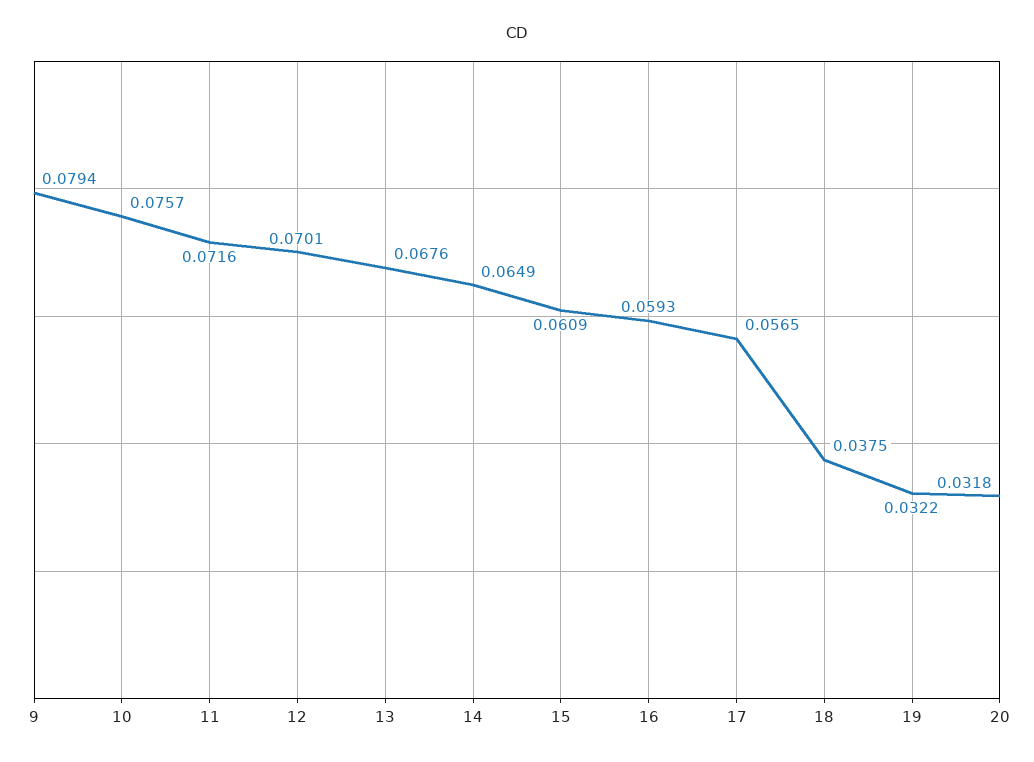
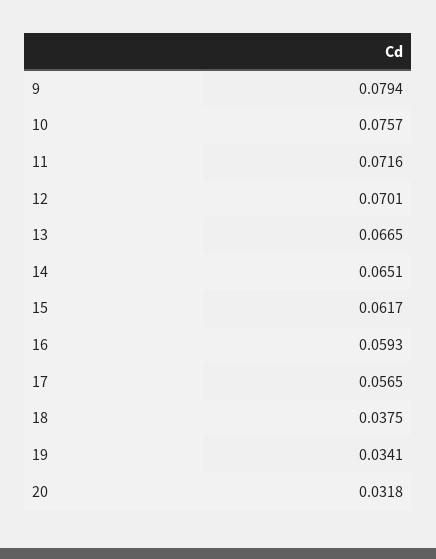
13: 0.0676 -> 0.0665
14: 0.0649 -> 0.0651
15: 0.0609 -> 0.0617
19: 0.0322 -> 0.0341

